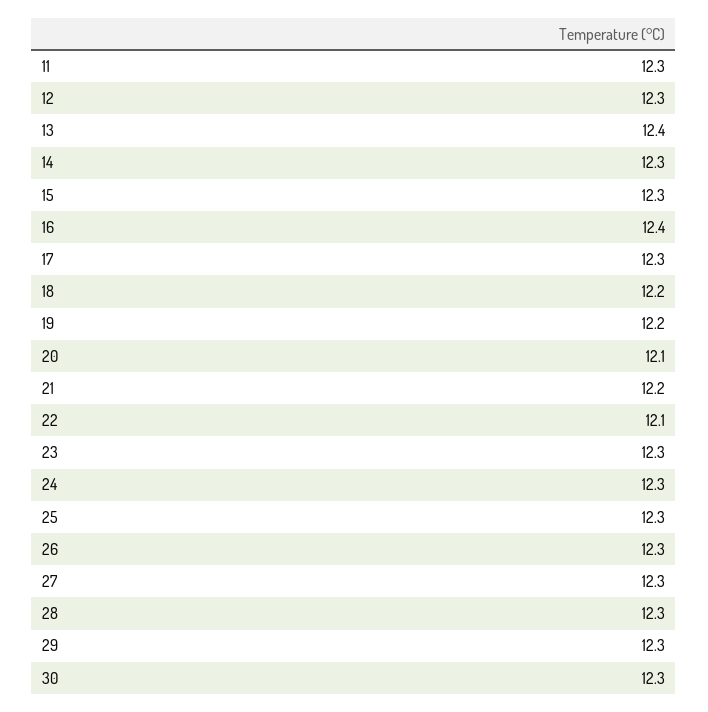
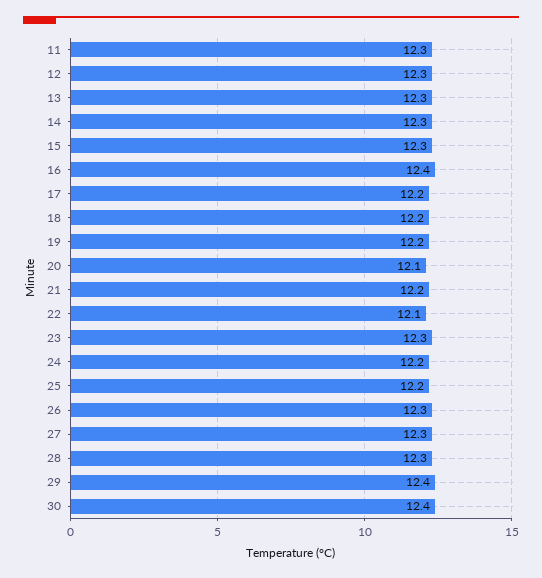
13: 12.4 -> 12.3
17: 12.3 -> 12.2
24: 12.3 -> 12.2
25: 12.3 -> 12.2
29: 12.3 -> 12.4
30: 12.3 -> 12.4

